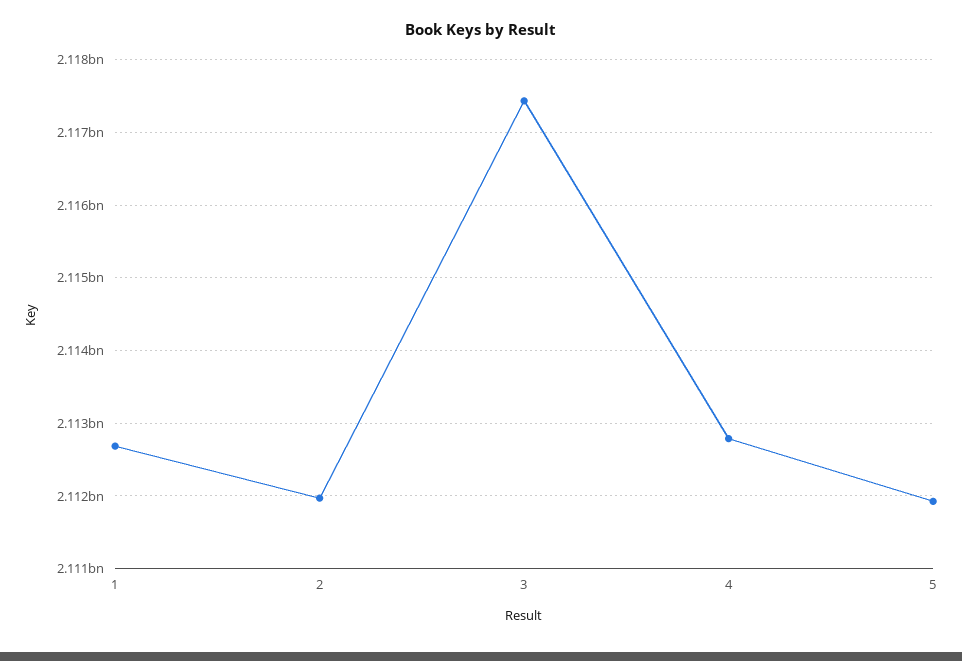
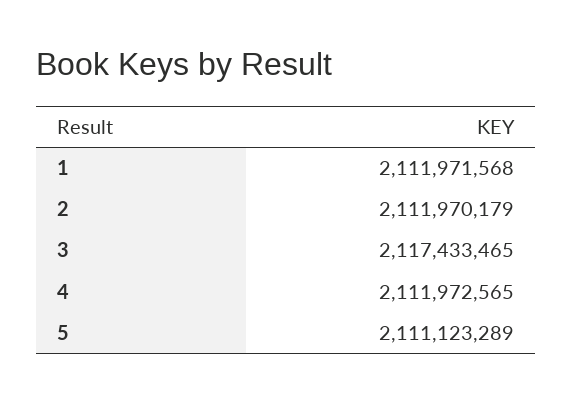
1: 2112700000 -> 2111971568
4: 2112800000 -> 2111972565
5: 2111900000 -> 2111123289

